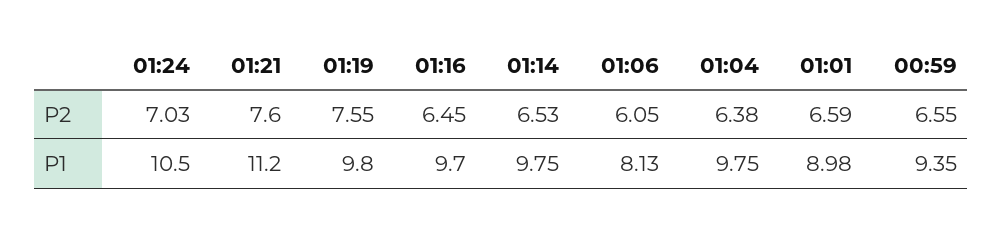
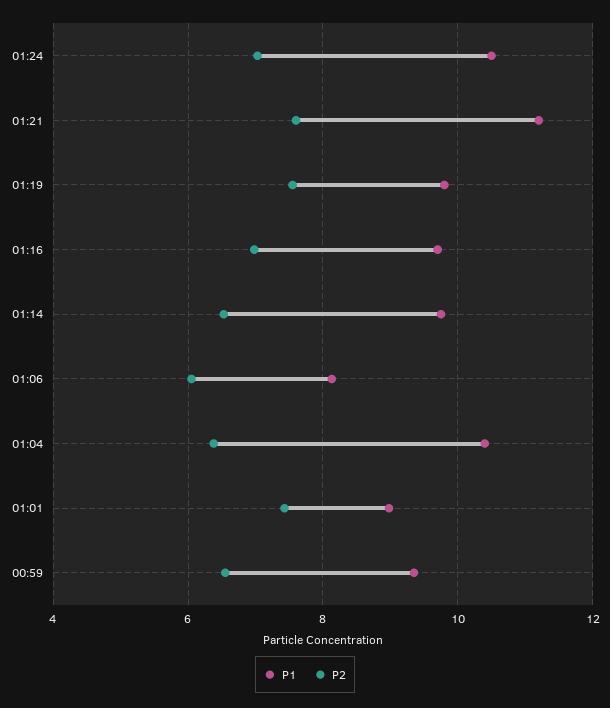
P2, 01:16: 6.45 -> 7
P2, 01:01: 6.59 -> 7.4
P1, 01:04: 9.75 -> 10.4

